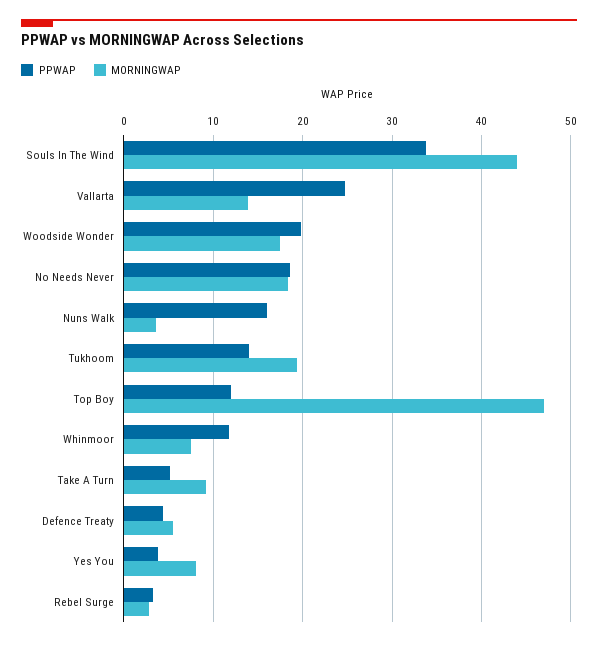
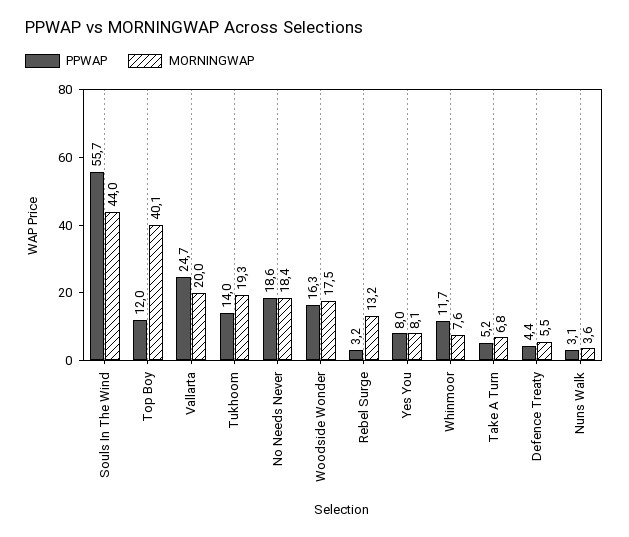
PPWAP, Souls In The Wind: 34 -> 55.7
MORNINGWAP, Vallarta: 14 -> 20
PPWAP, Woodside Wonder: 20 -> 16.3
PPWAP, Nuns Walk: 16 -> 3.1
MORNINGWAP, Top Boy: 47 -> 40.1
MORNINGWAP, Take A Turn: 9 -> 6.8
PPWAP, Yes You: 4 -> 8
MORNINGWAP, Rebel Surge: 3 -> 13.2

